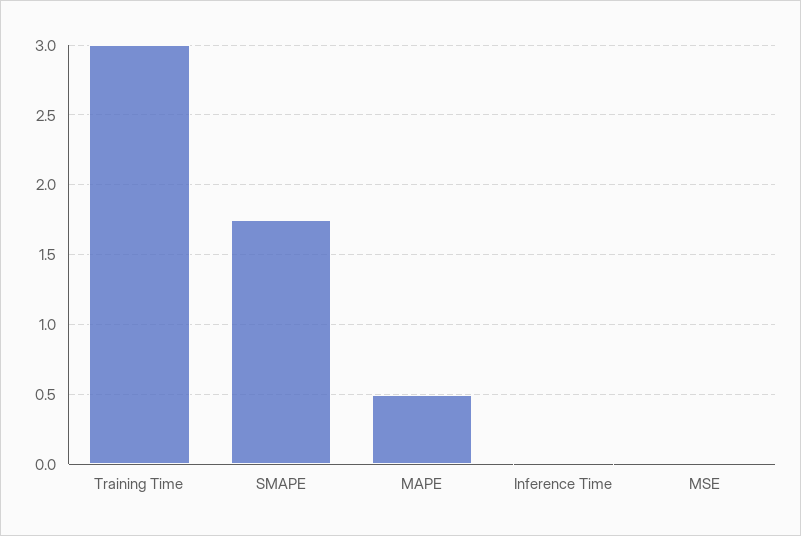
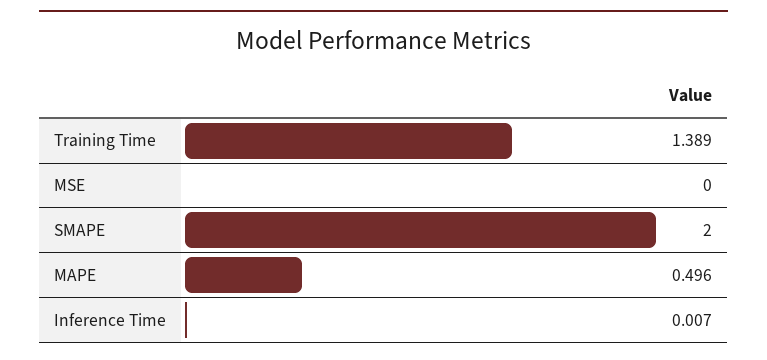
Training Time: 3 -> 1.389
SMAPE: 1.75 -> 2

